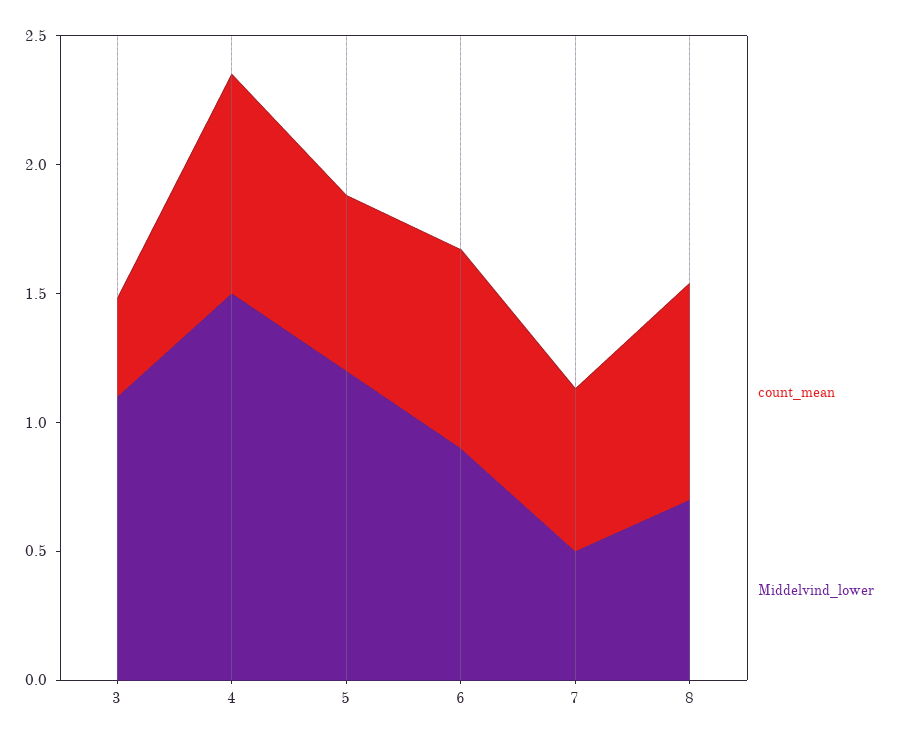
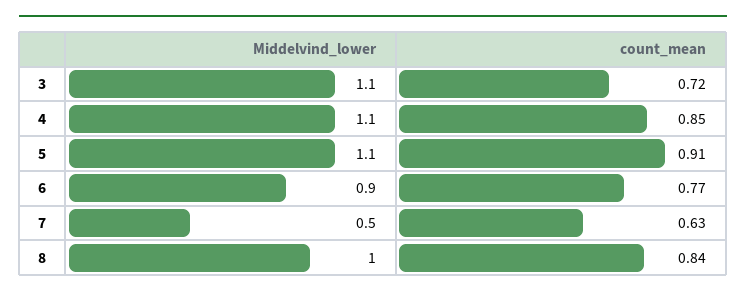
count_mean, 3: 0.4 -> 0.72
Middelvind_lower, 4: 1.5 -> 1.1
count_mean, 5: 0.7 -> 0.91
Middelvind_lower, 5: 1.2 -> 1.1
Middelvind_lower, 8: 0.7 -> 1

